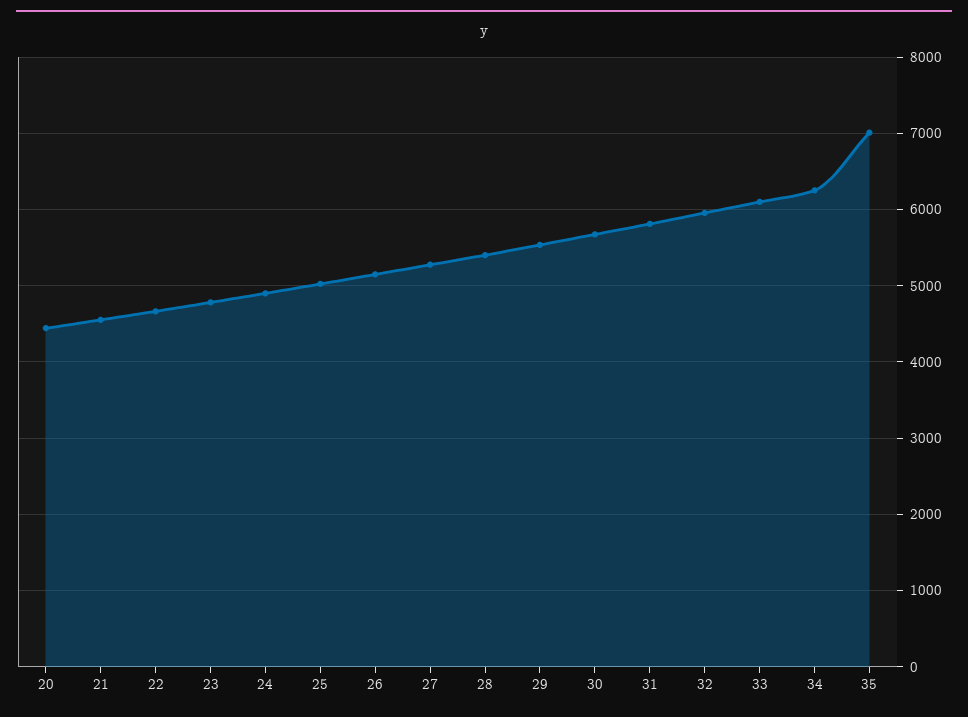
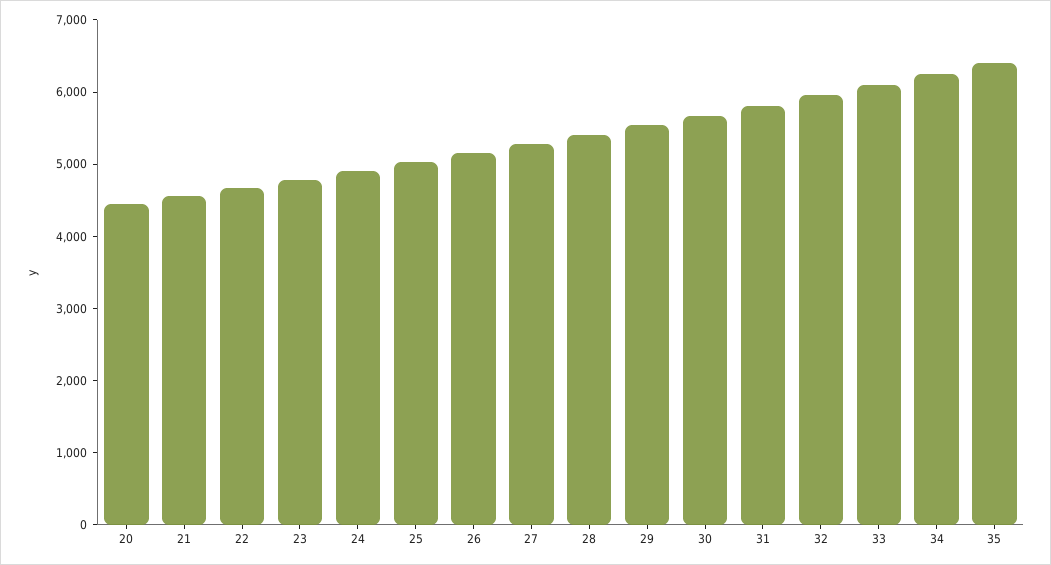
35: 7000 -> 6400

